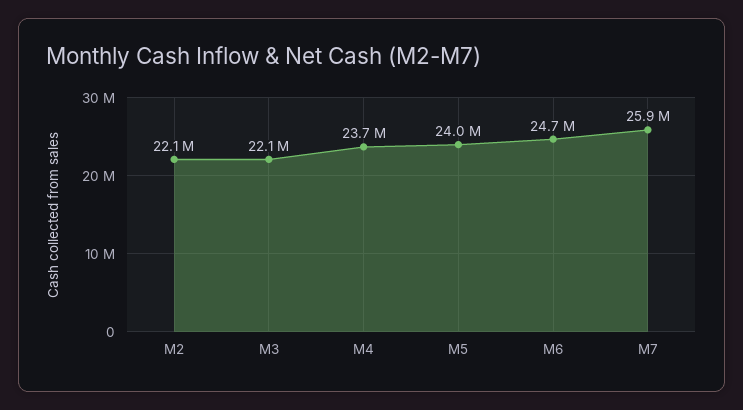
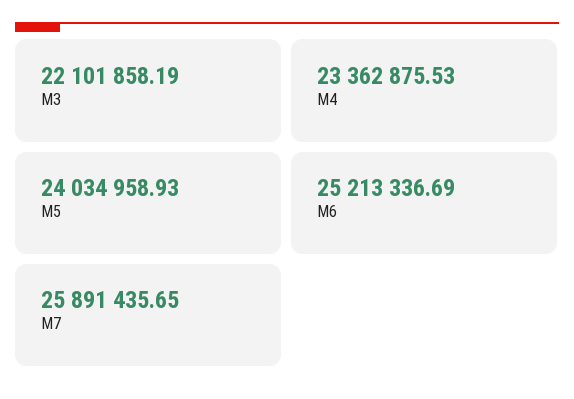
M2: 22100000 -> none
M4: 23700000 -> 23362875.53
M6: 24700000 -> 25213336.69

